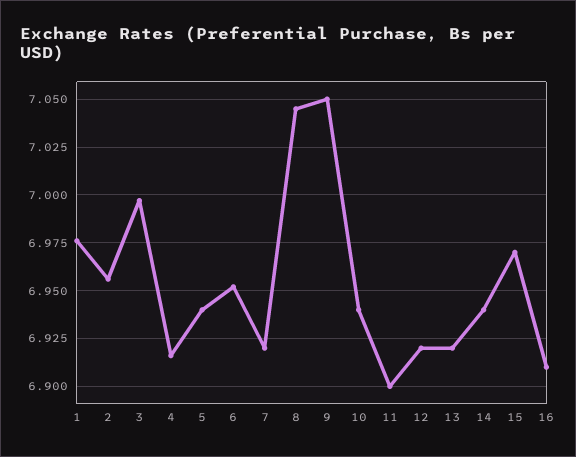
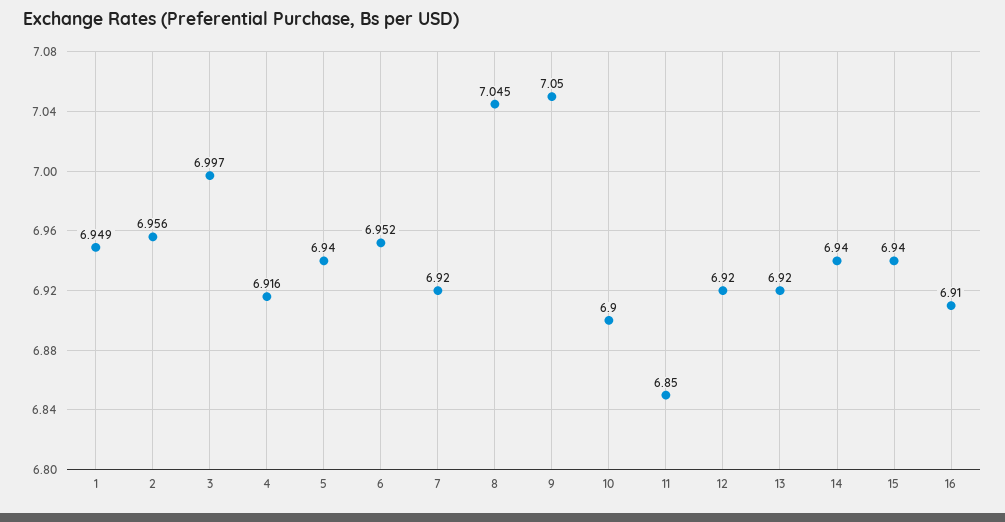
1: 6.975 -> 6.949
10: 6.94 -> 6.9
11: 6.9 -> 6.85
15: 6.97 -> 6.94

